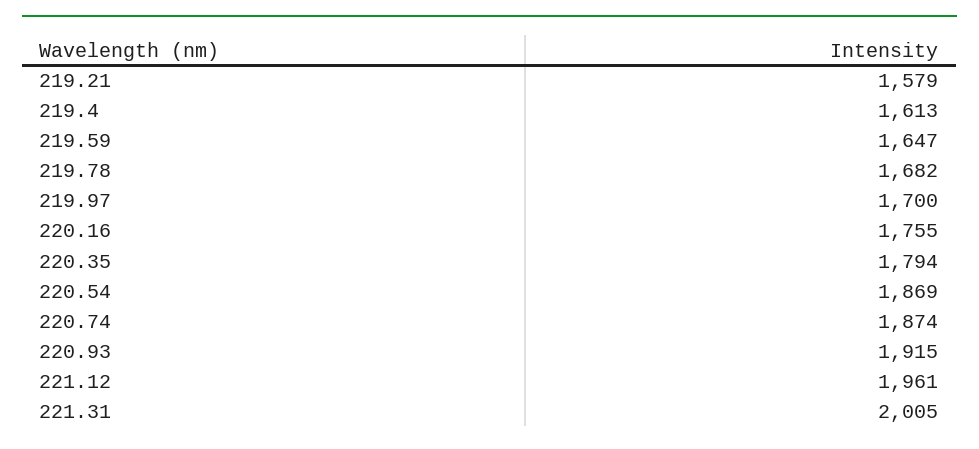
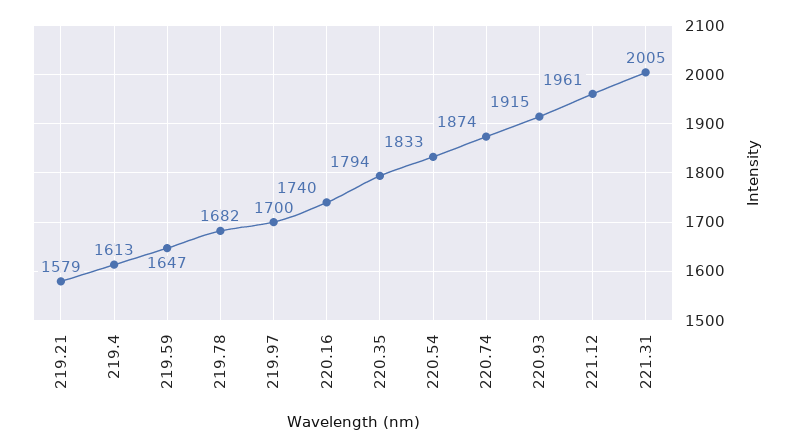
220.16: 1755 -> 1740
220.54: 1869 -> 1833

